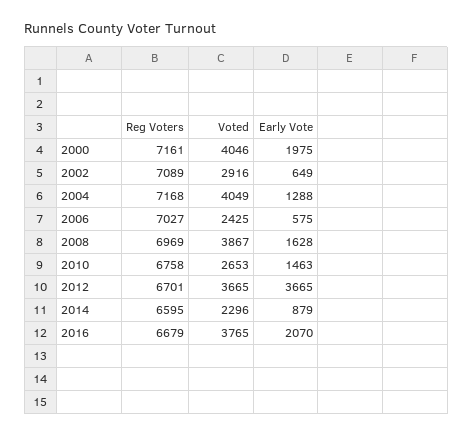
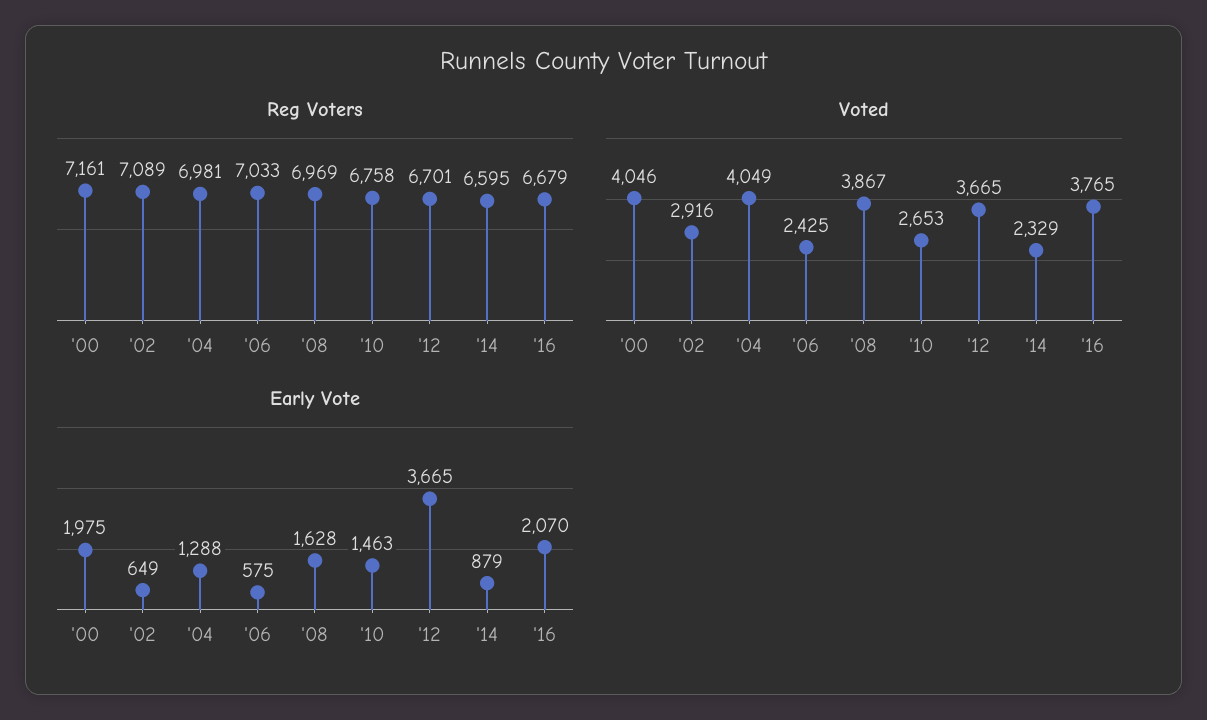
Reg Voters, 2004: 7168 -> 6981
Reg Voters, 2006: 7027 -> 7033
Voted, 2014: 2296 -> 2329

